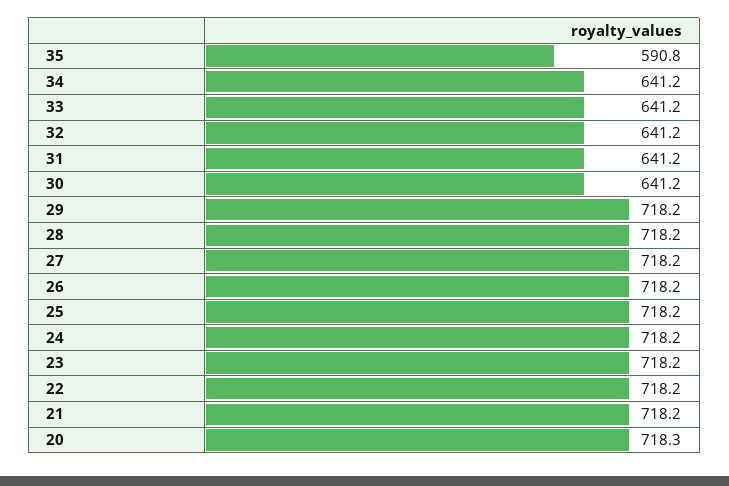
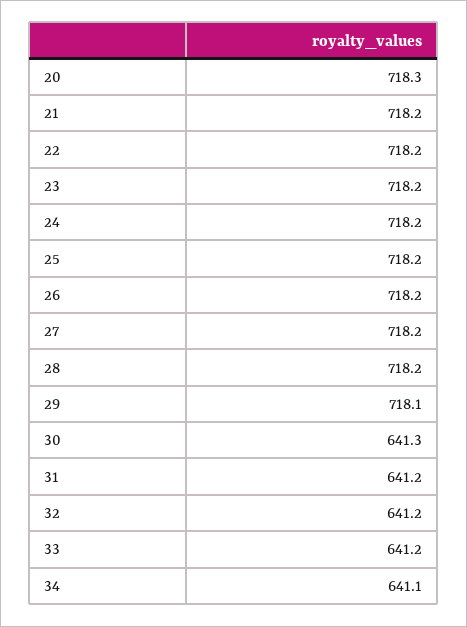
35: 590.8 -> none
34: 641.2 -> 641.1
30: 641.2 -> 641.3
29: 718.2 -> 718.1

